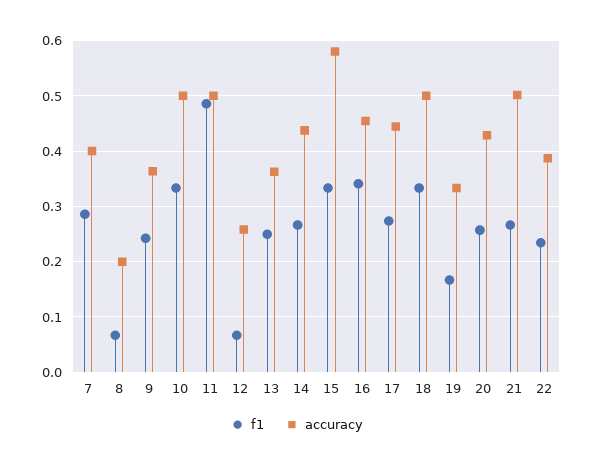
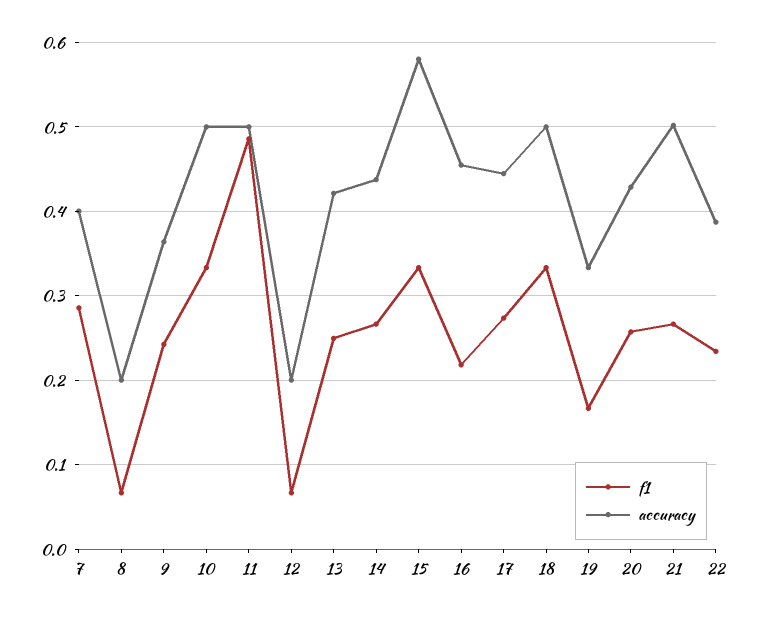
accuracy, 12: 0.26 -> 0.2
accuracy, 13: 0.36 -> 0.42
f1, 16: 0.34 -> 0.22

